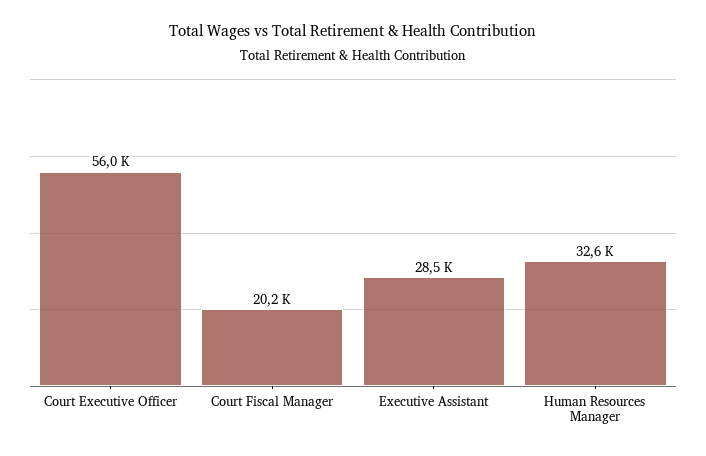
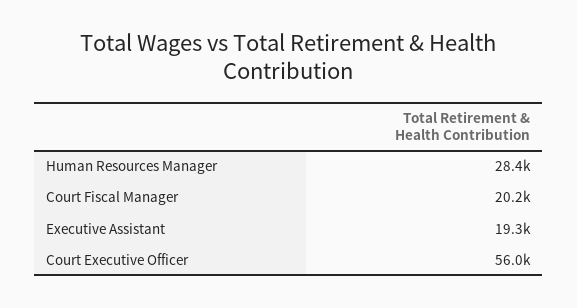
Executive Assistant: 28500 -> 19300
Human Resources Manager: 32600 -> 28400

